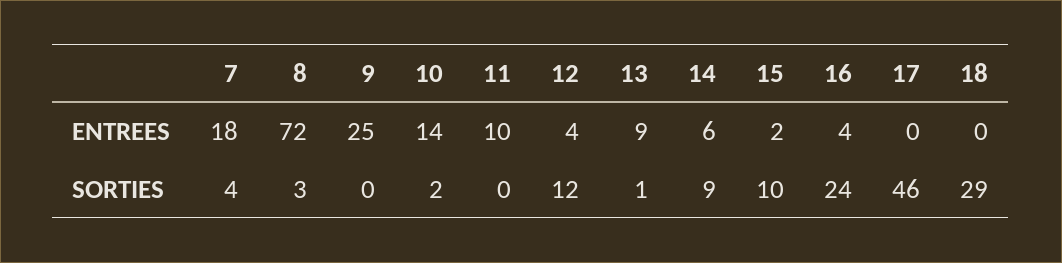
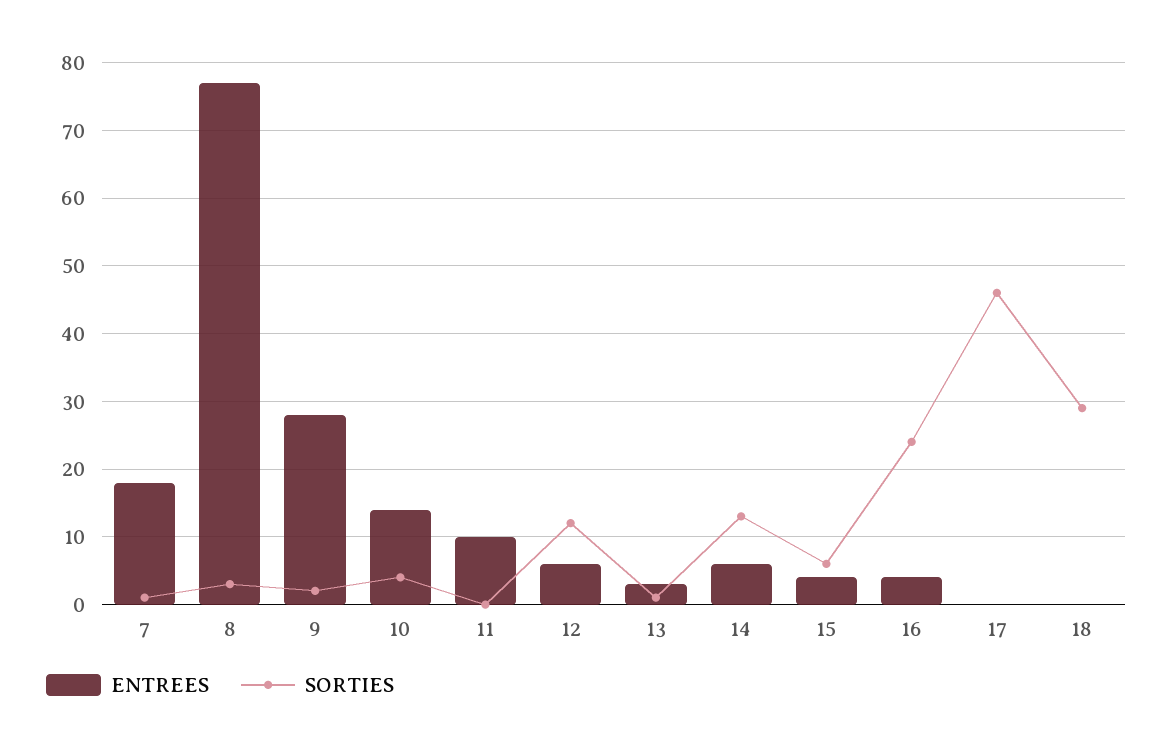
ENTREES, 8: 72 -> 77
ENTREES, 9: 25 -> 28
ENTREES, 12: 4 -> 6
ENTREES, 13: 9 -> 3
ENTREES, 15: 2 -> 4
SORTIES, 7: 4 -> 1
SORTIES, 9: 0 -> 2
SORTIES, 10: 2 -> 4
SORTIES, 14: 9 -> 13
SORTIES, 15: 10 -> 6

